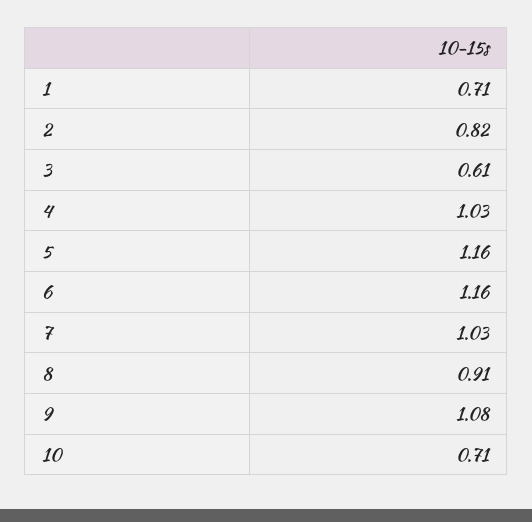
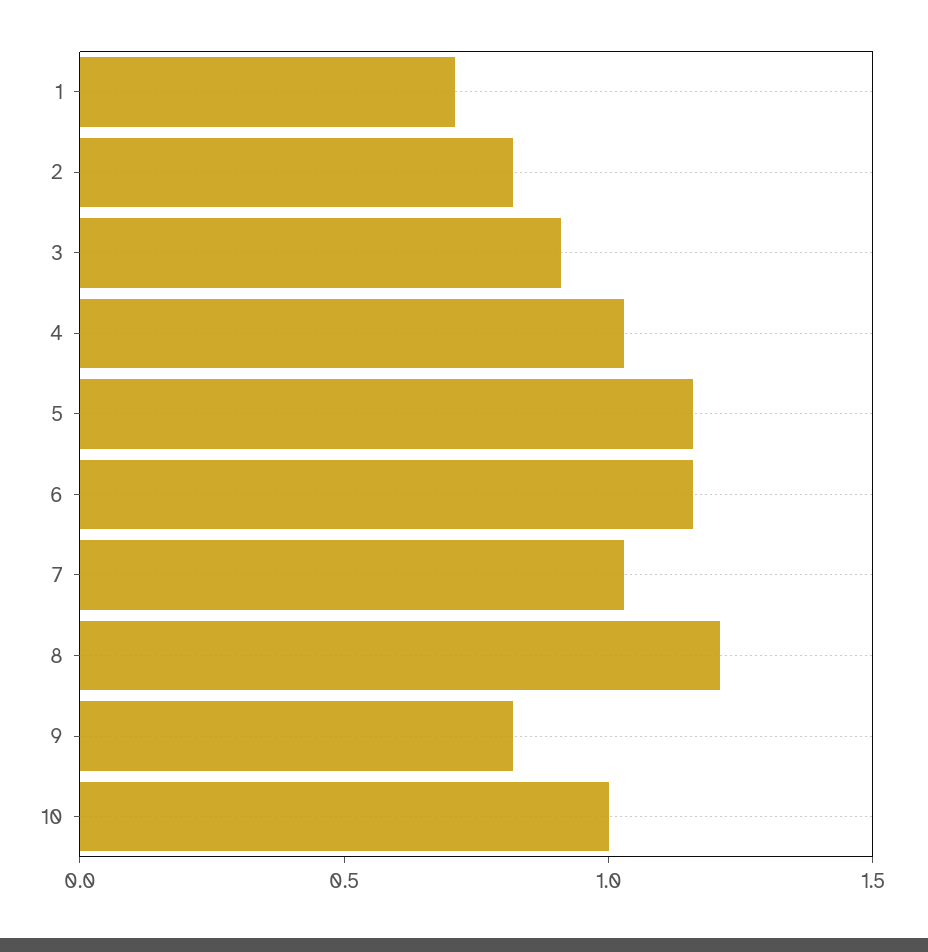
3: 0.61 -> 0.9
8: 0.91 -> 1.2
9: 1.08 -> 0.8
10: 0.71 -> 1

